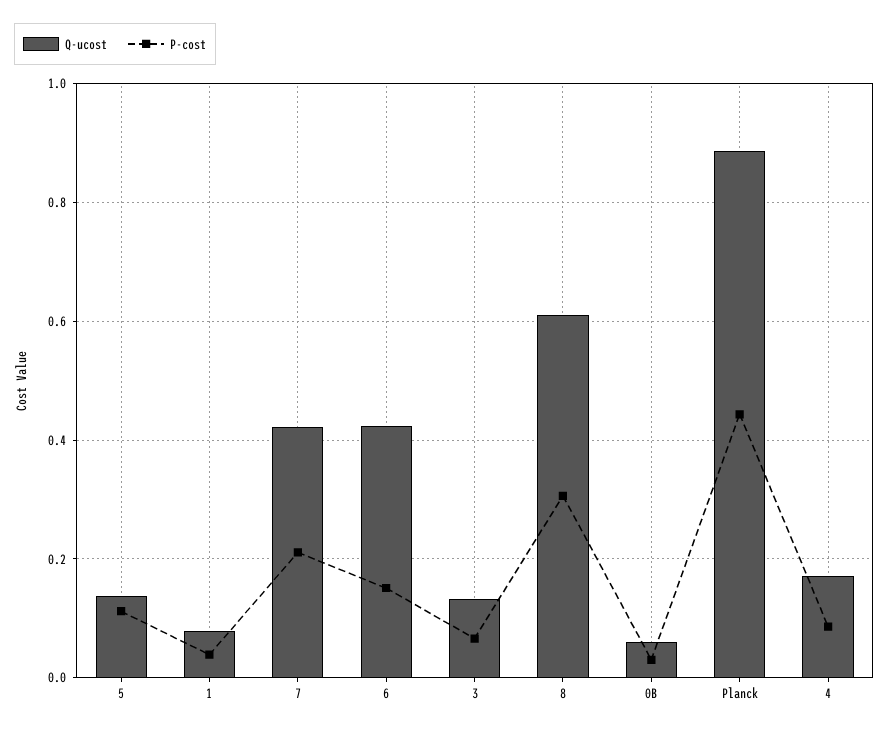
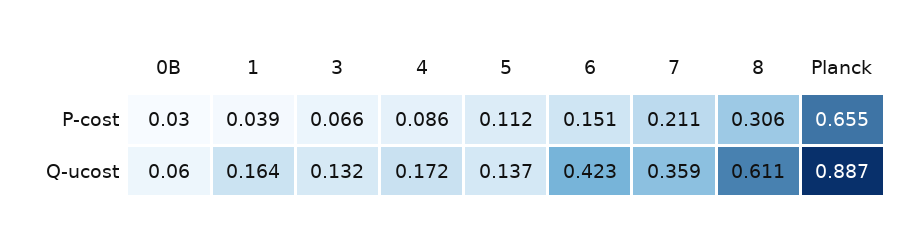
Q-ucost, 1: 0.08 -> 0.164
Q-ucost, 7: 0.42 -> 0.359
P-cost, Planck: 0.44 -> 0.655

